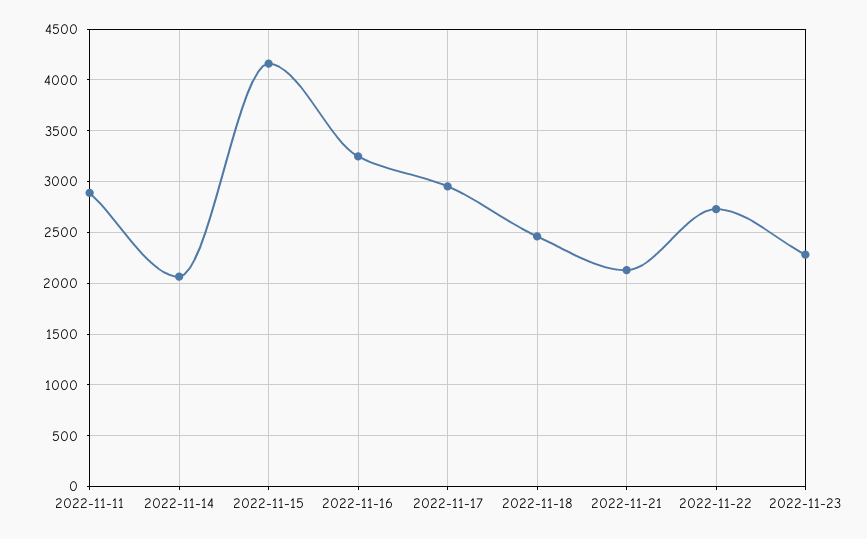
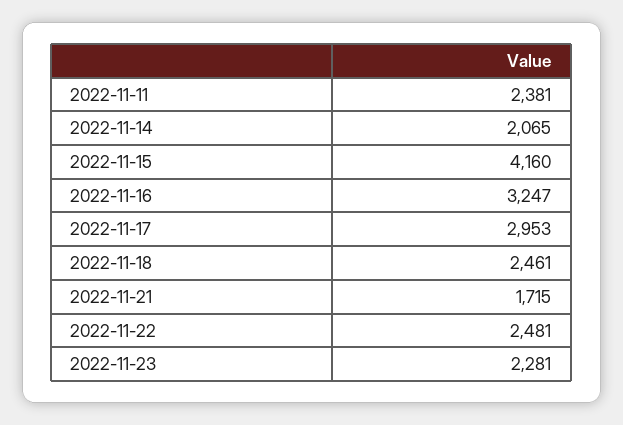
2022-11-11: 2900 -> 2381
2022-11-21: 2100 -> 1715
2022-11-22: 2700 -> 2481

